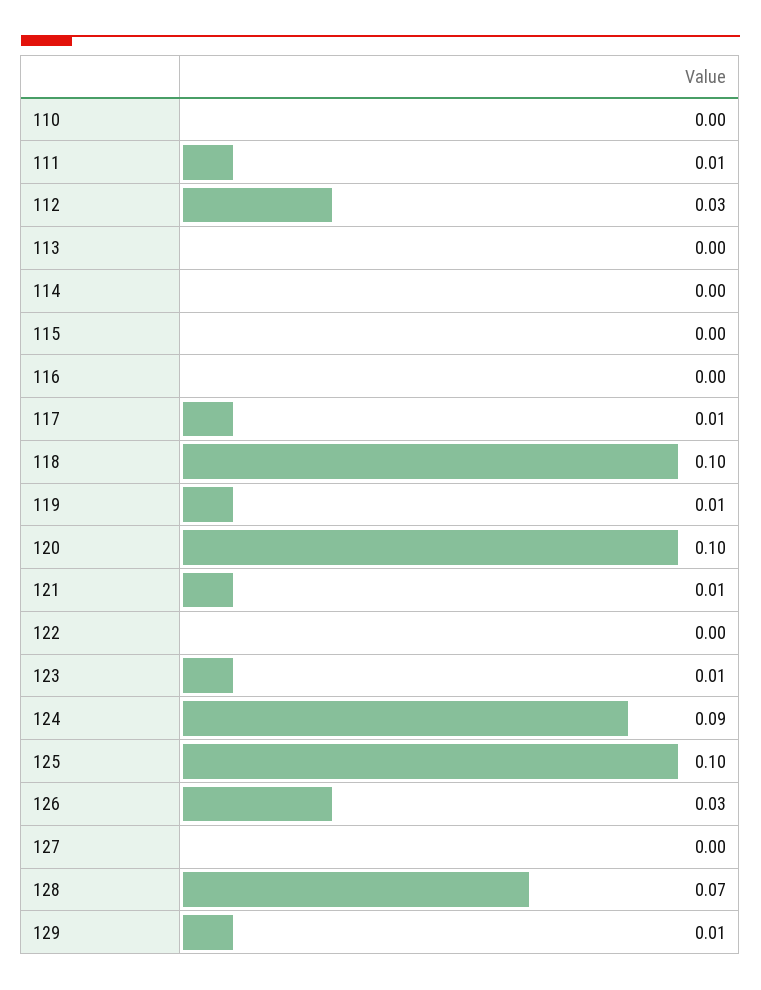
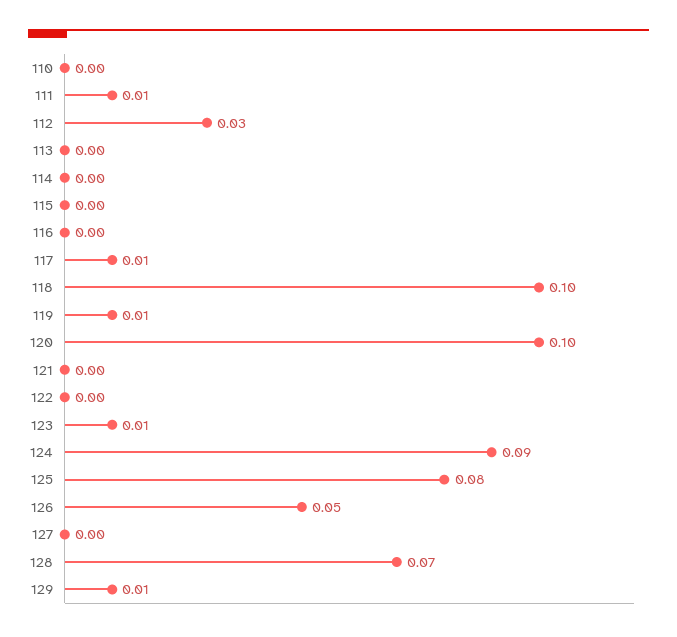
121: 0.01 -> 0
125: 0.1 -> 0.08
126: 0.03 -> 0.05

